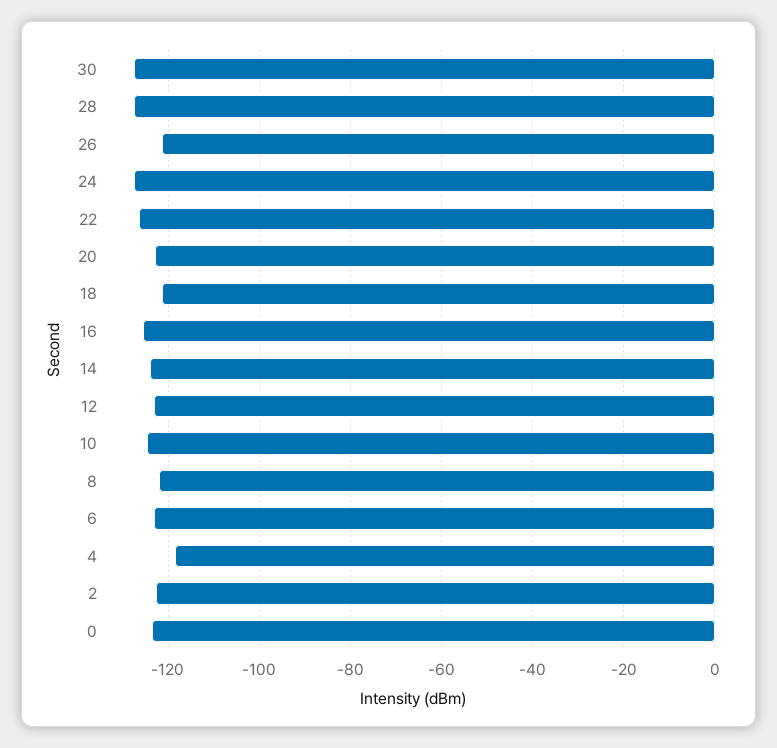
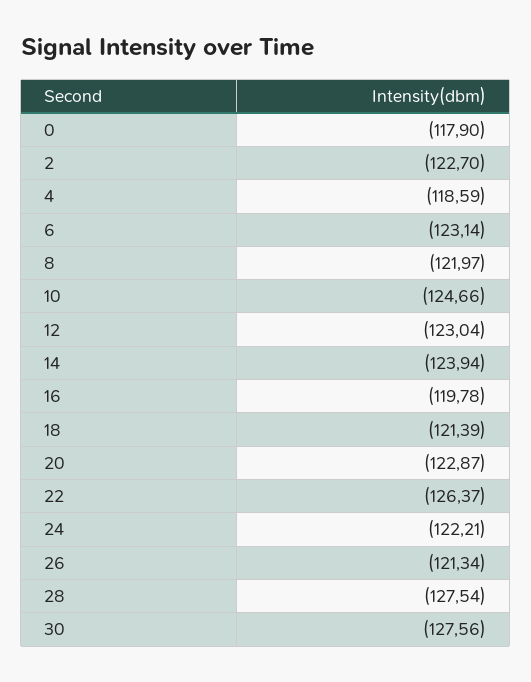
24: -128 -> -122.21
16: -126 -> -119.78
0: -124 -> -117.9

